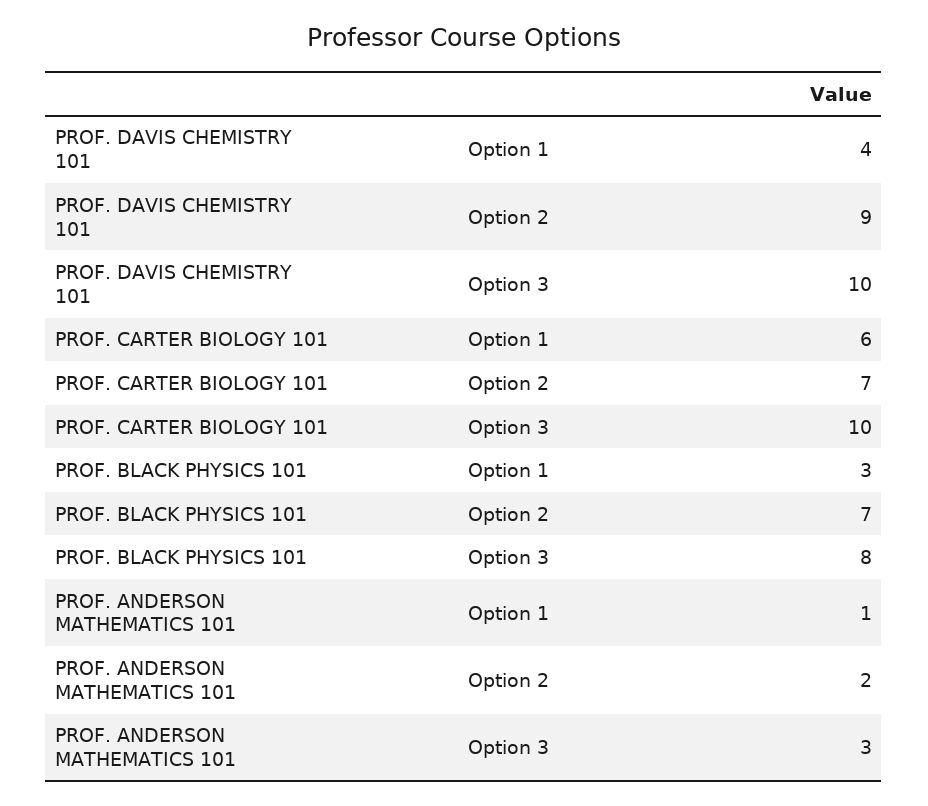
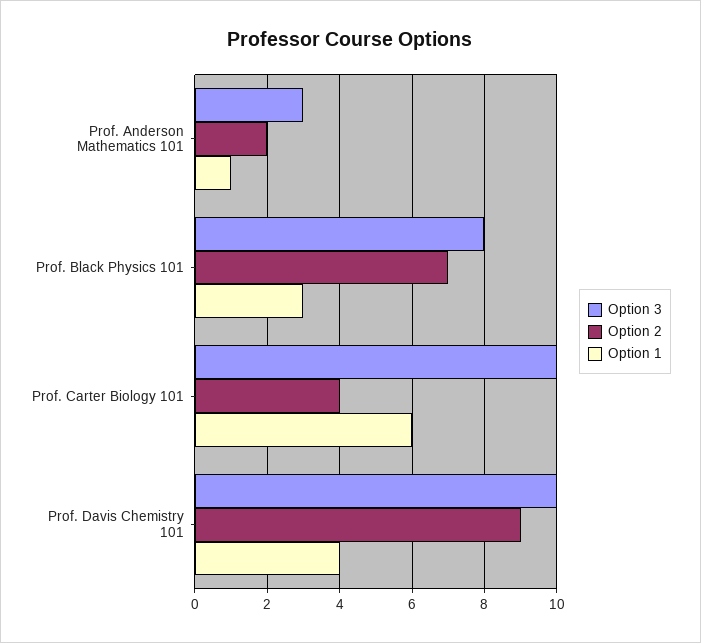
Option 2, PROF. CARTER BIOLOGY 101: 7 -> 4

